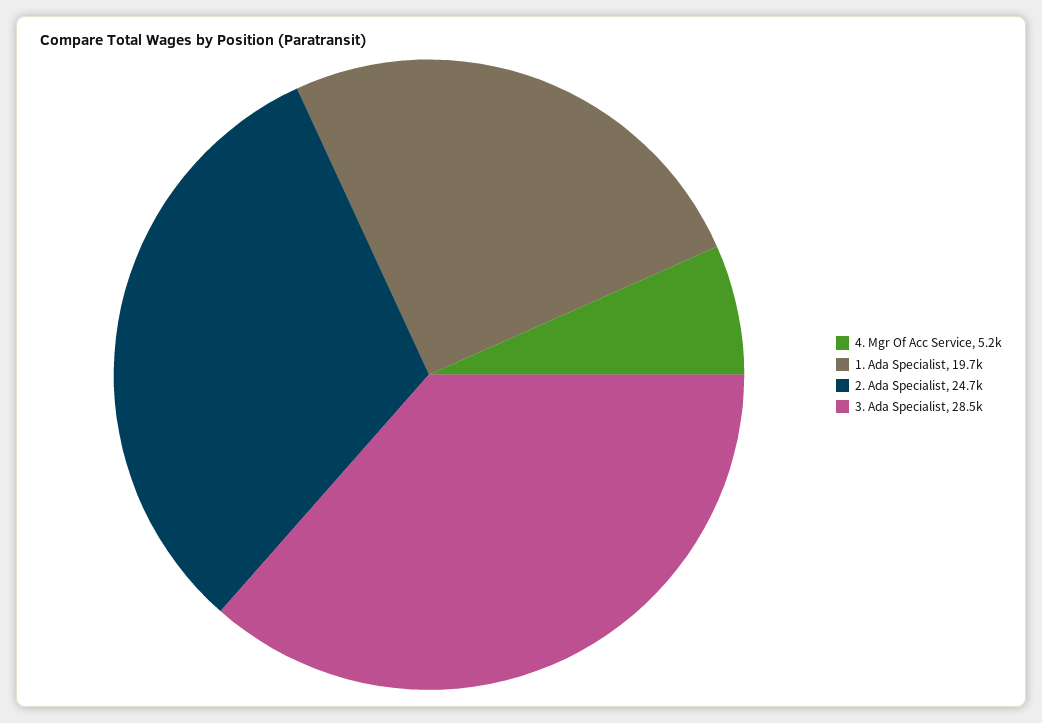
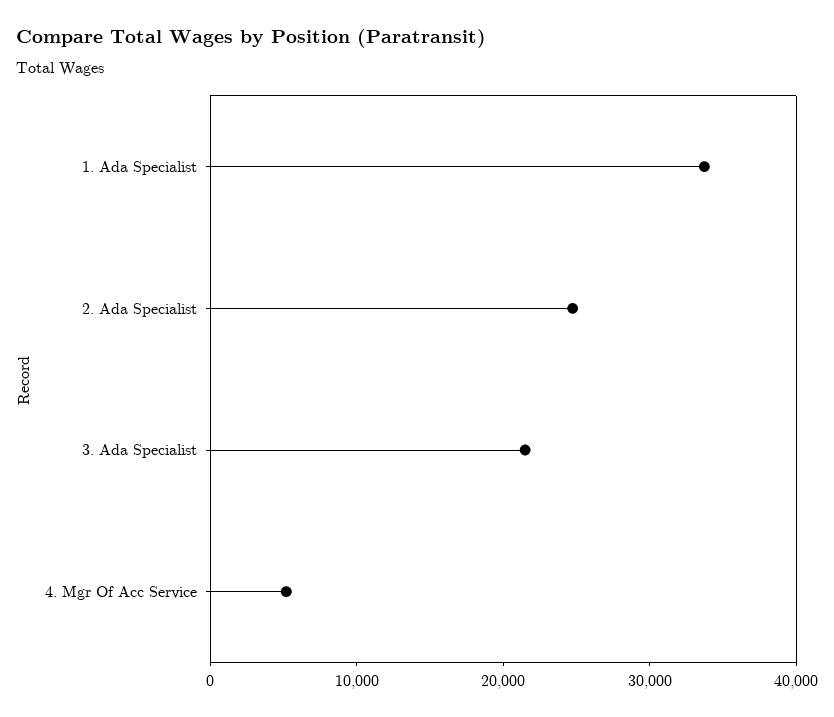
1. Ada Specialist: 19700 -> 34000
3. Ada Specialist: 28500 -> 22000

